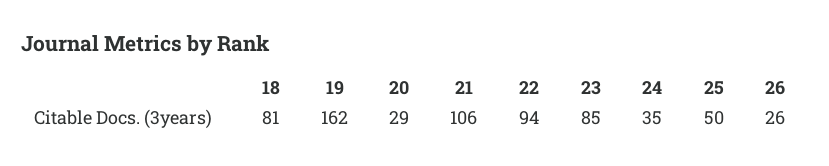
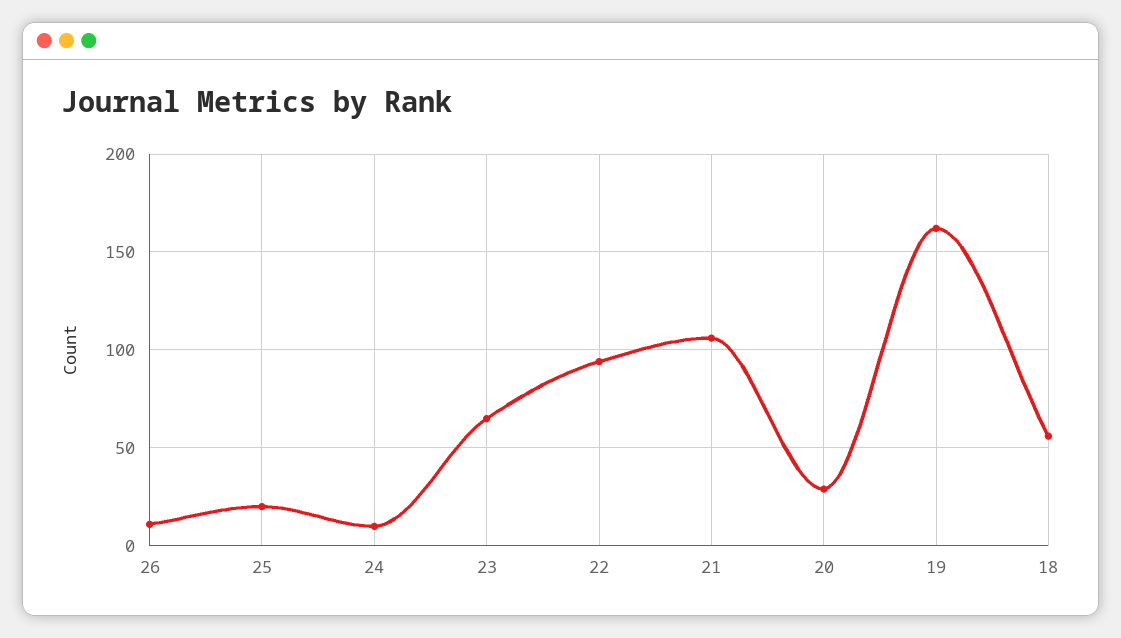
18: 81 -> 55
23: 85 -> 65
24: 35 -> 10
25: 50 -> 20
26: 26 -> 10

